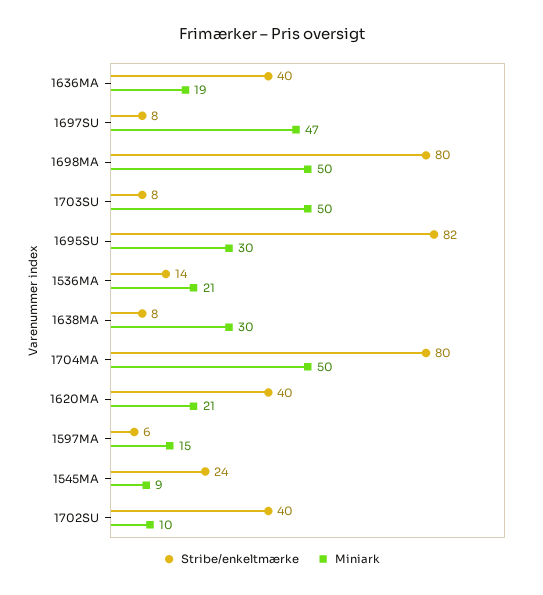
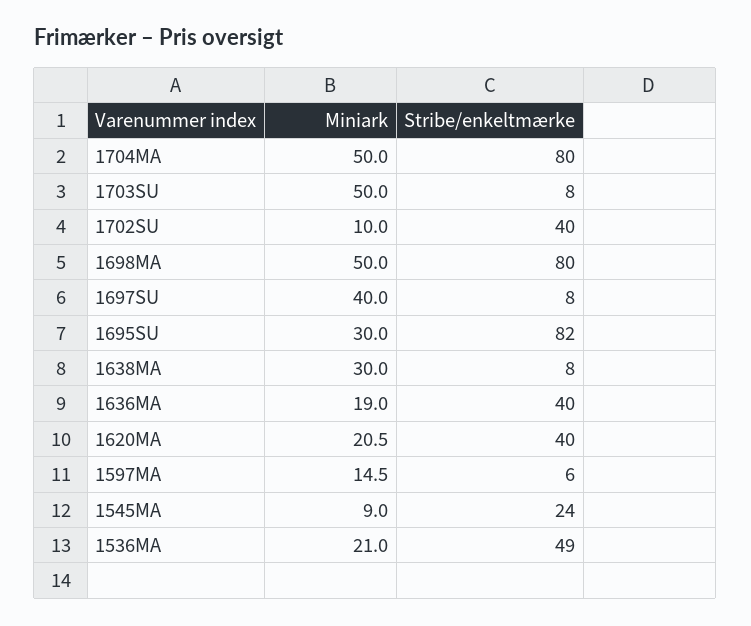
Miniark, 1697SU: 47 -> 40
Stribe/enkeltmærke, 1536MA: 14 -> 49

